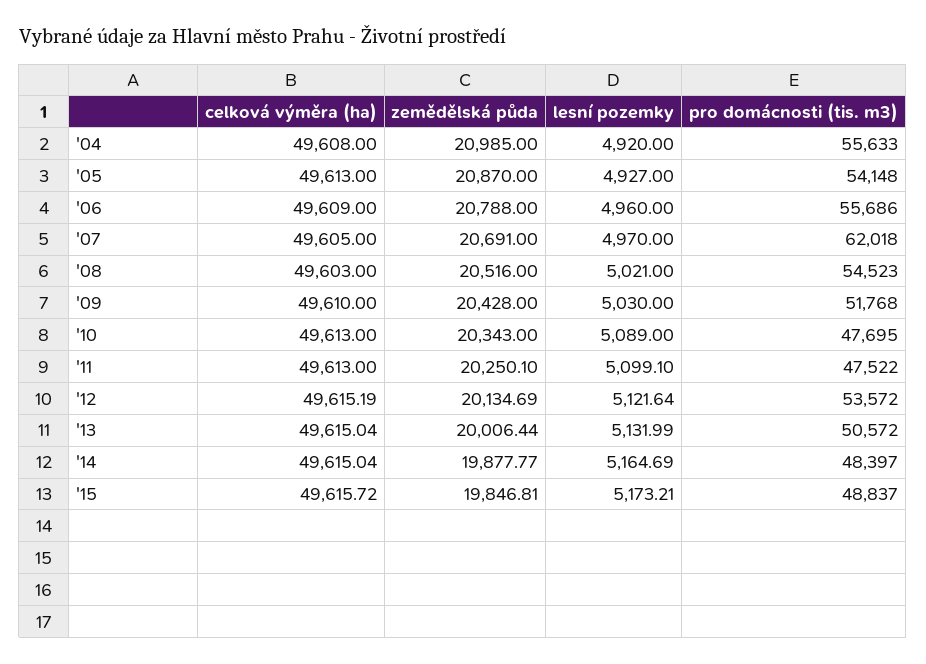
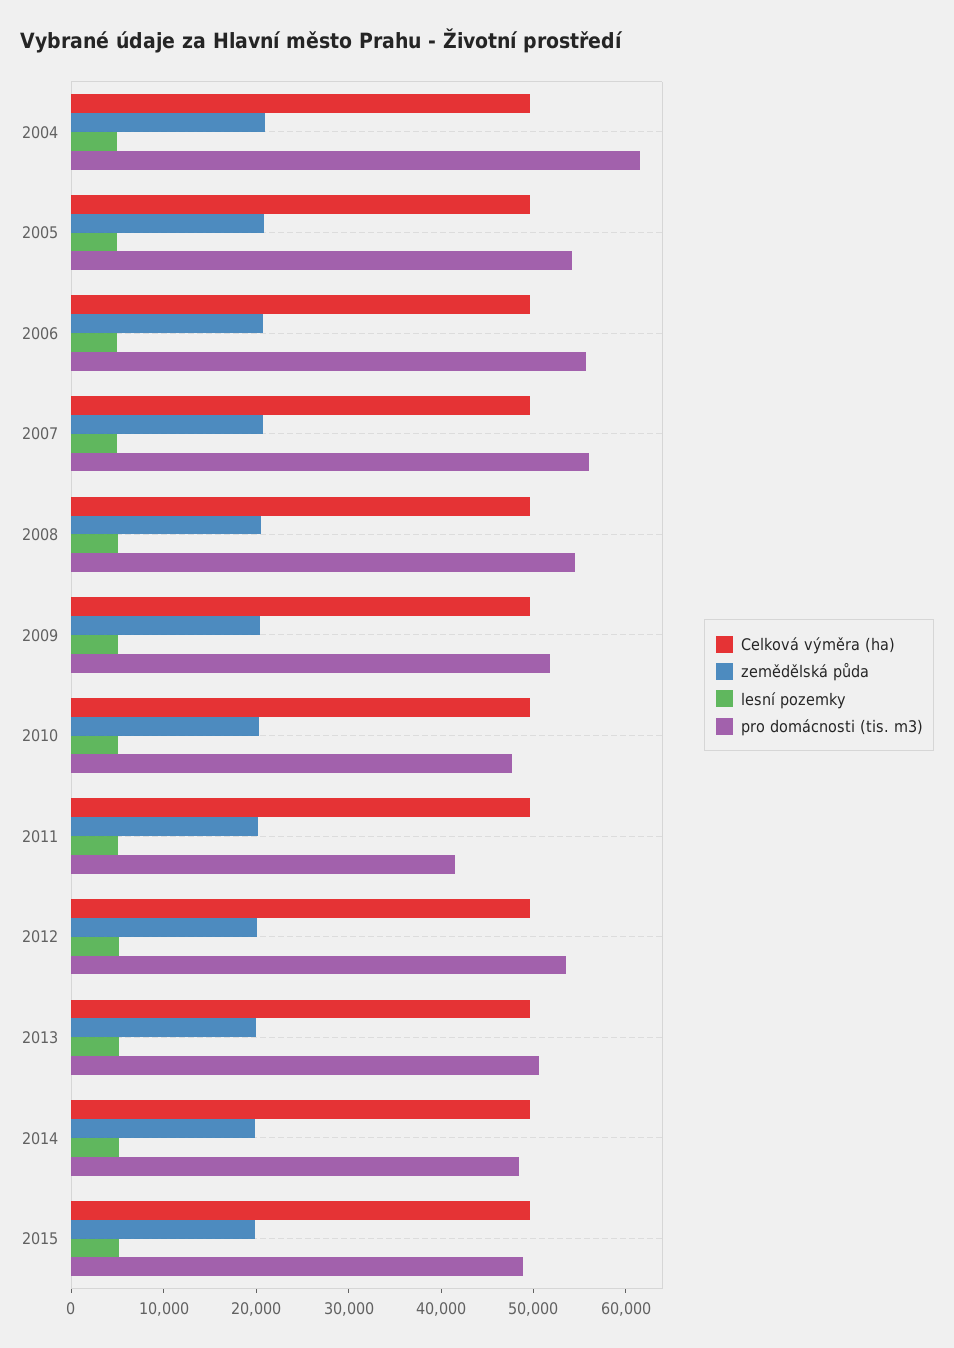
pro domácnosti (tis. m3), '04: 55633 -> 62000
pro domácnosti (tis. m3), '07: 62018 -> 56000
pro domácnosti (tis. m3), '11: 47522 -> 42000

